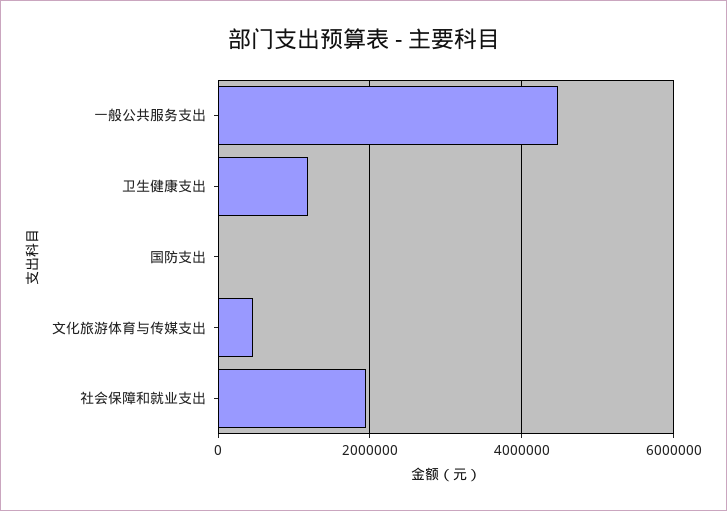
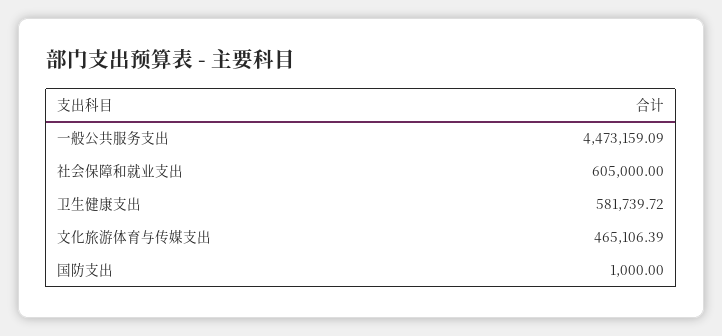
卫生健康支出: 1200000 -> 581739.72
社会保障和就业支出: 2000000 -> 605000

